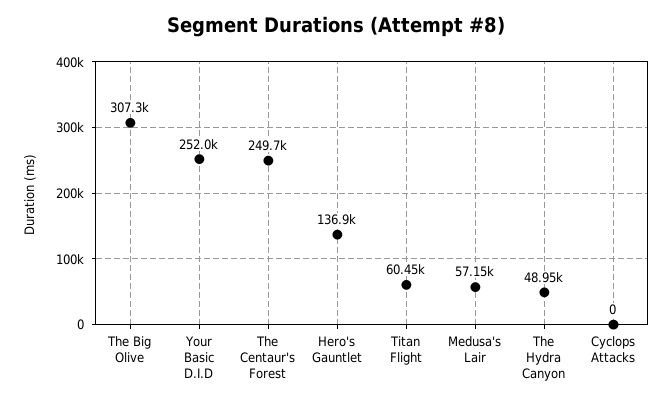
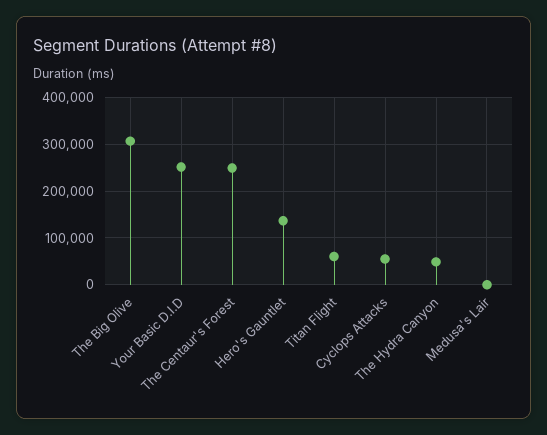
Medusa's Lair: 57150 -> 0
Cyclops Attacks: 0 -> 60000

